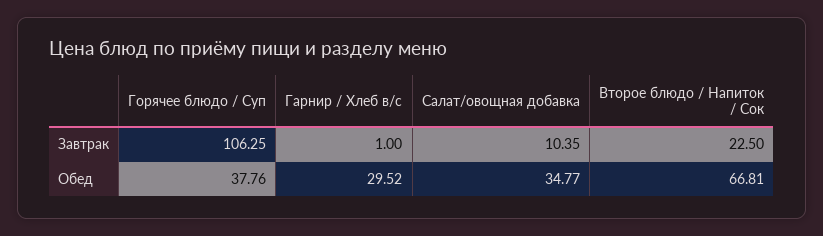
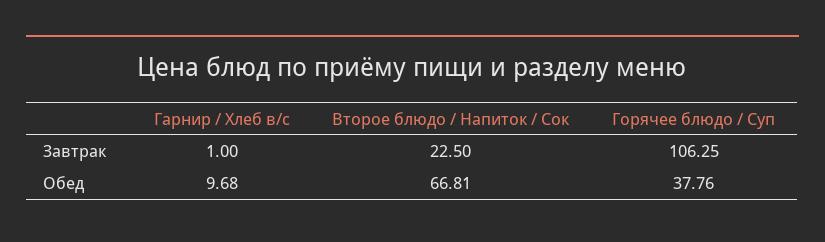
Салат/овощная добавка, Завтрак: 10.35 -> none
Гарнир / Хлеб в/с, Обед: 29.52 -> 9.68
Салат/овощная добавка, Обед: 34.77 -> none

